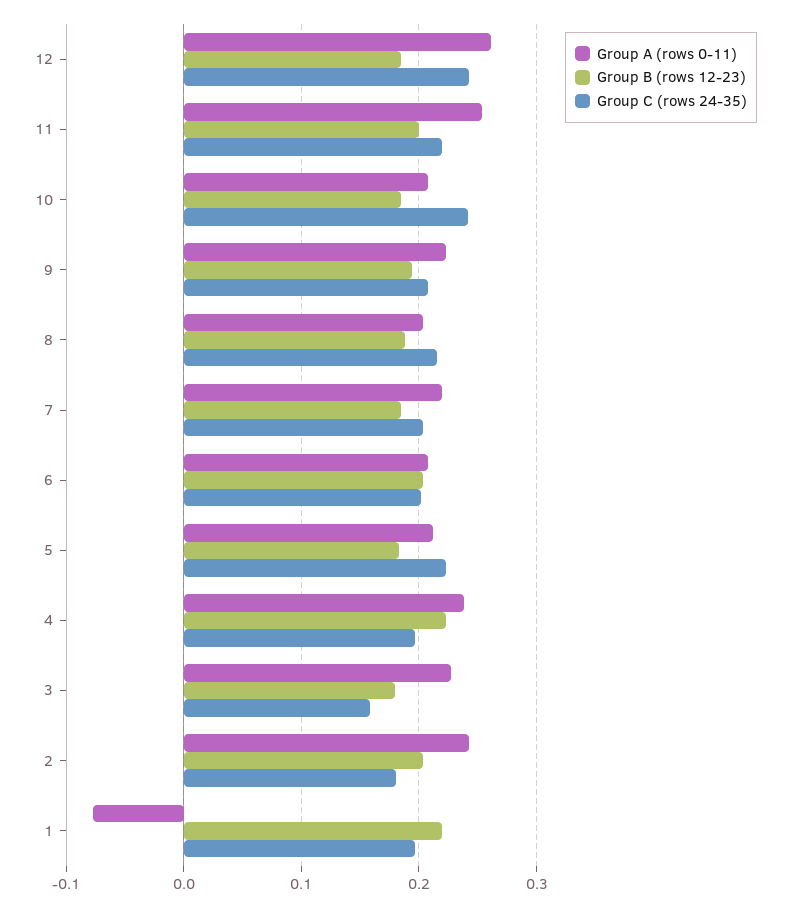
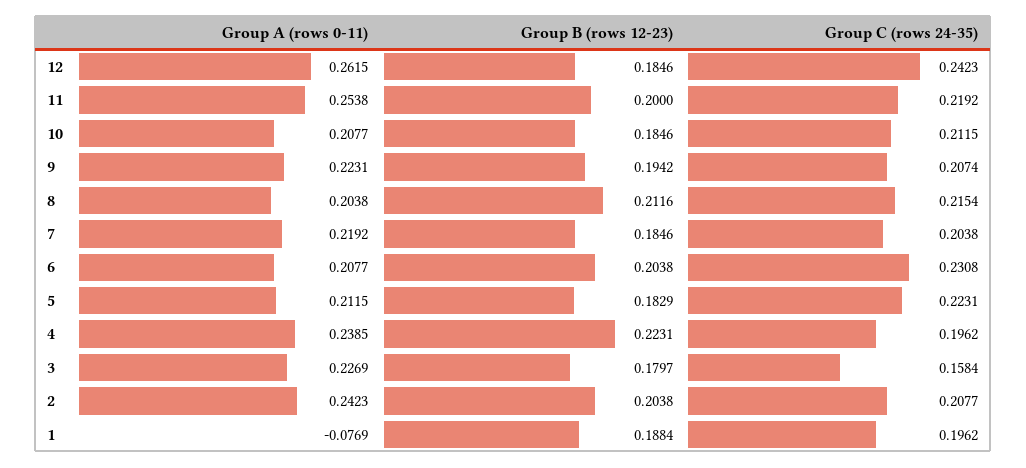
Group C (rows 24-35), 10: 0.24 -> 0.2115
Group B (rows 12-23), 8: 0.19 -> 0.2116
Group C (rows 24-35), 6: 0.2 -> 0.2308
Group C (rows 24-35), 2: 0.18 -> 0.2077
Group B (rows 12-23), 1: 0.22 -> 0.1884

